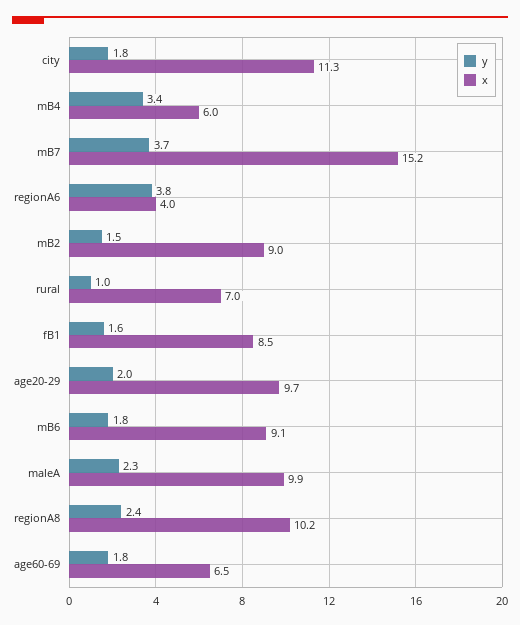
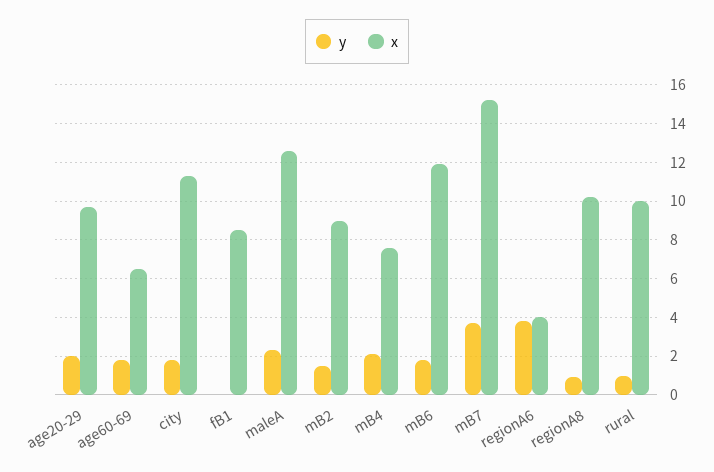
y, mB4: 3.4 -> 2
x, mB4: 6 -> 7.5
x, rural: 7 -> 10
y, fB1: 1.6 -> 0
x, mB6: 9.1 -> 12
x, maleA: 9.9 -> 12.5
y, regionA8: 2.4 -> 1

